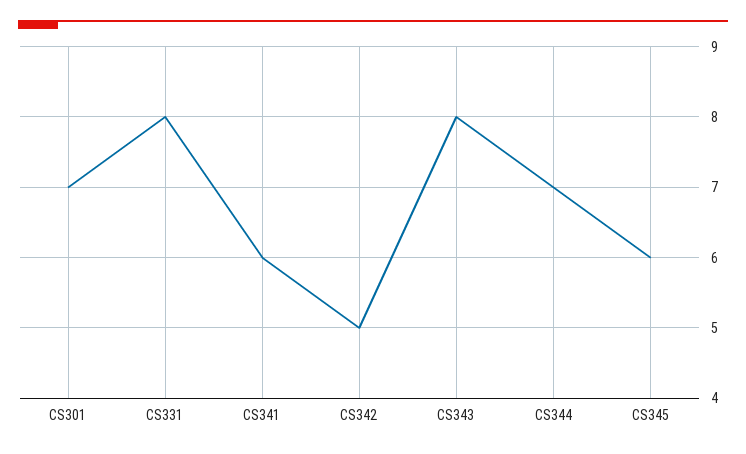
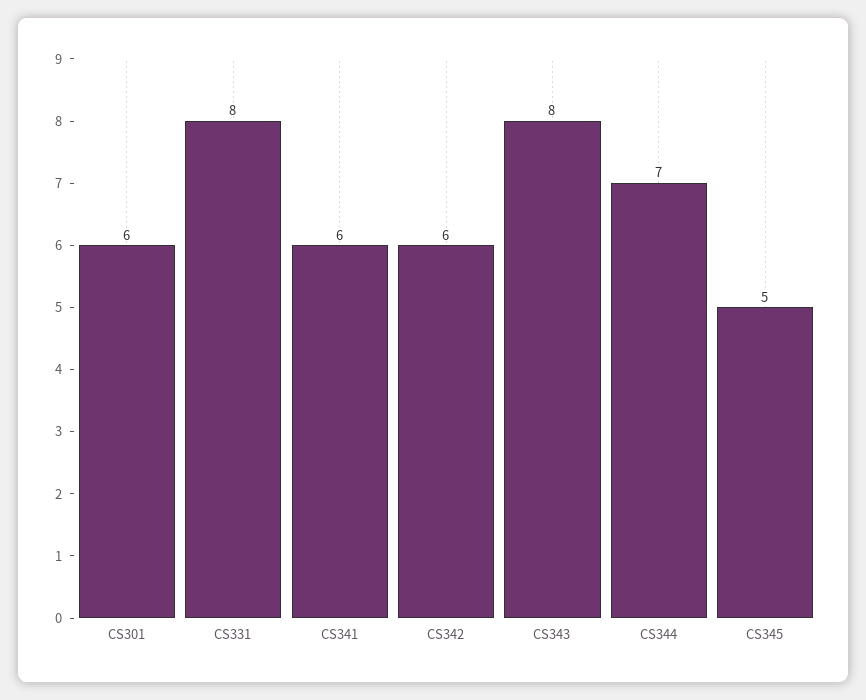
CS301: 7 -> 6
CS342: 5 -> 6
CS345: 6 -> 5

